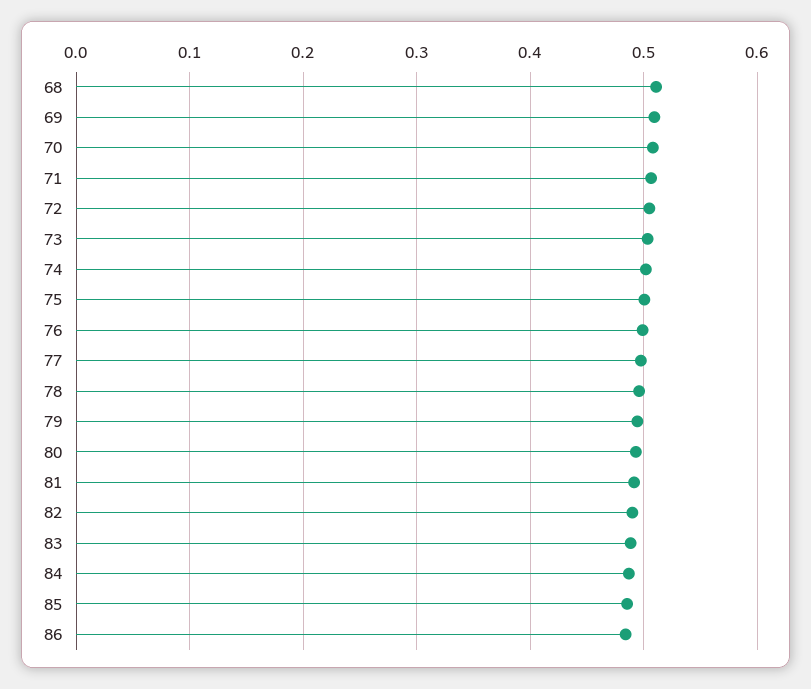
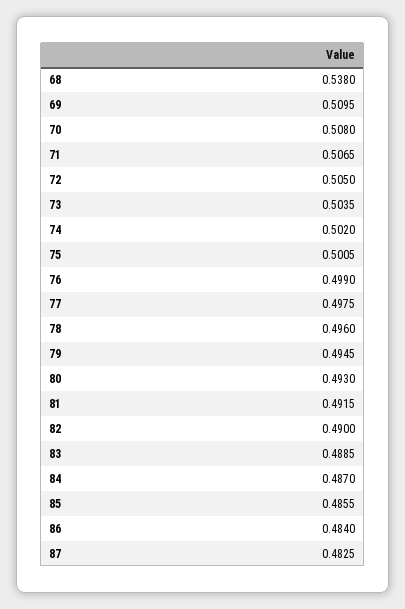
68: 0.51 -> 0.538
87: none -> 0.4825

